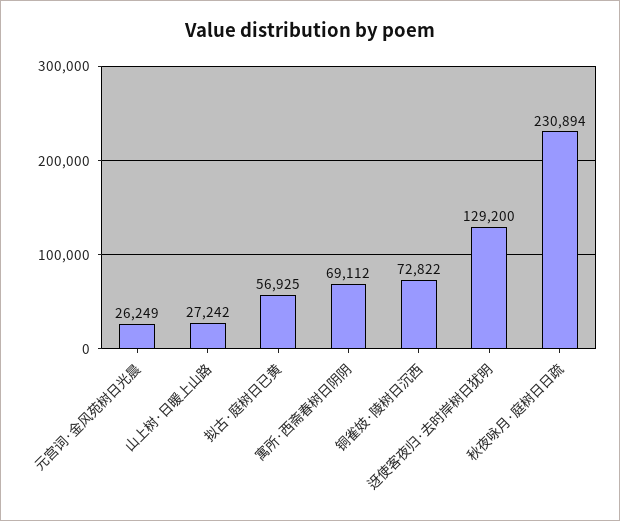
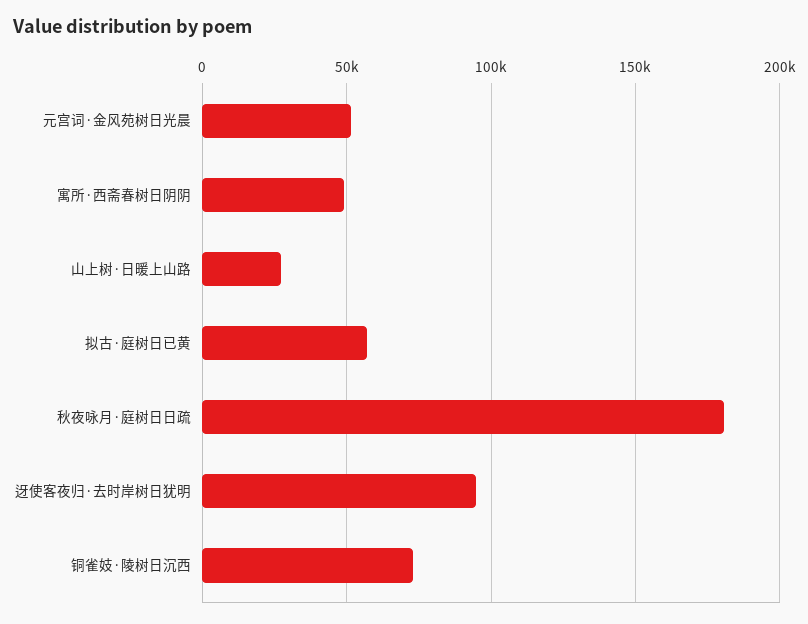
元宫词·金风苑树日光晨: 26249 -> 50000
寓所·西斋春树日阴阴: 69112 -> 50000
迓使客夜归·去时岸树日犹明: 129200 -> 95000
秋夜咏月·庭树日日疏: 230894 -> 180000

